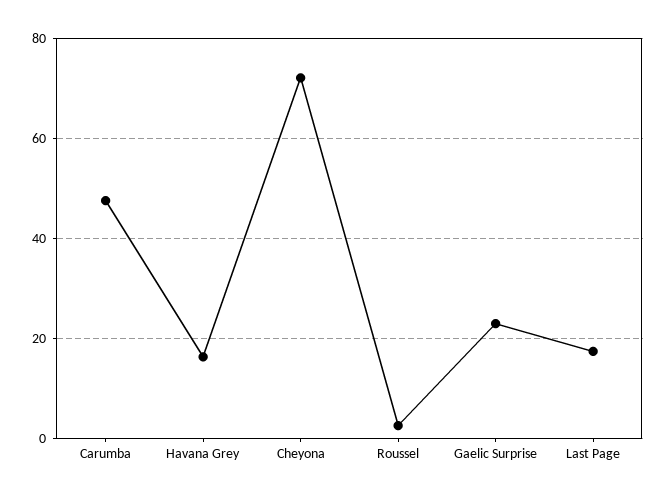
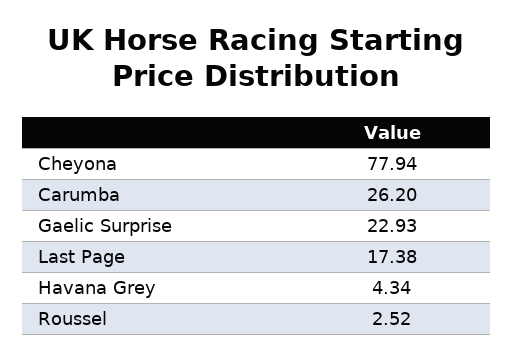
Carumba: 48 -> 26.2
Havana Grey: 16 -> 4.34
Cheyona: 72 -> 77.94

